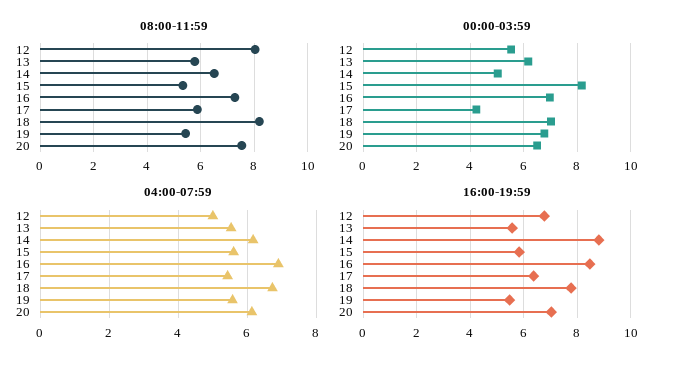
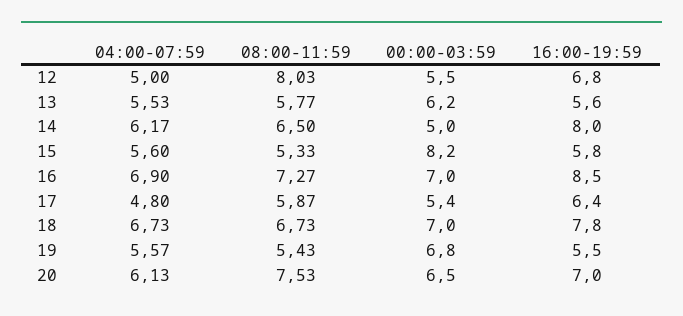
08:00-11:59, 18: 8.25 -> 6.73
00:00-03:59, 17: 4.25 -> 5.4
04:00-07:59, 17: 5.4 -> 4.8
16:00-19:59, 14: 8.75 -> 8

